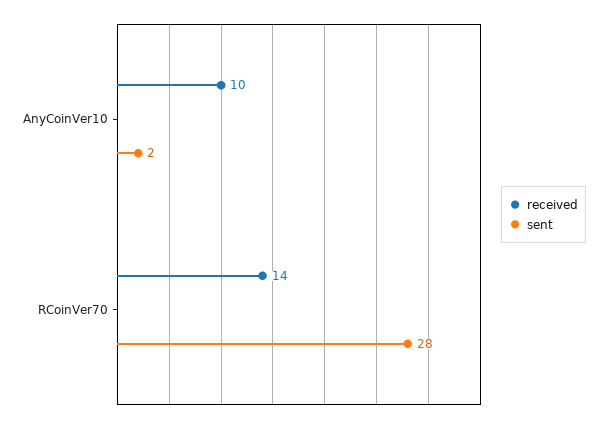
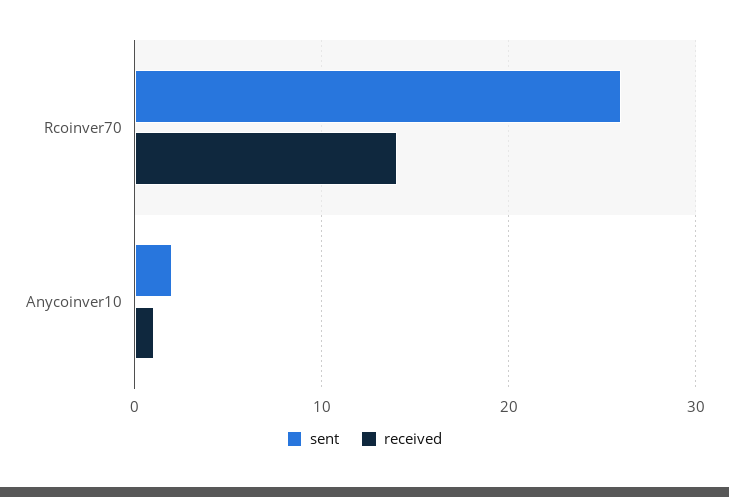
received, AnyCoinVer10: 10 -> 1
sent, RCoinVer70: 28 -> 26

